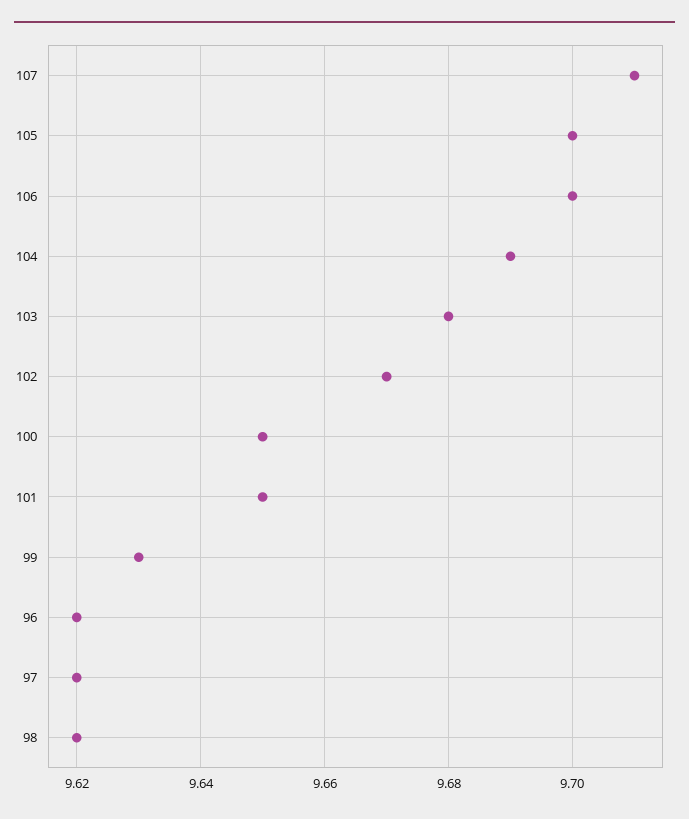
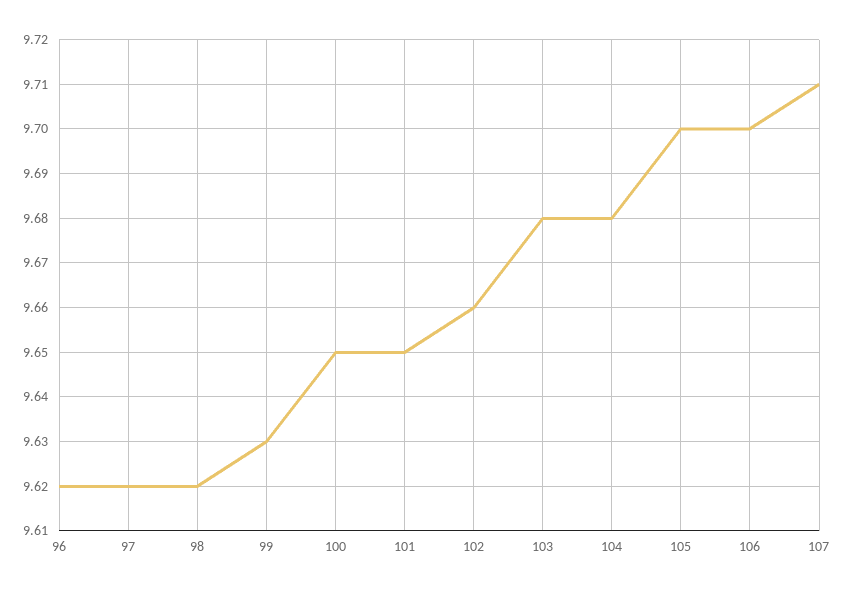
104: 9.69 -> 9.68
102: 9.67 -> 9.66

